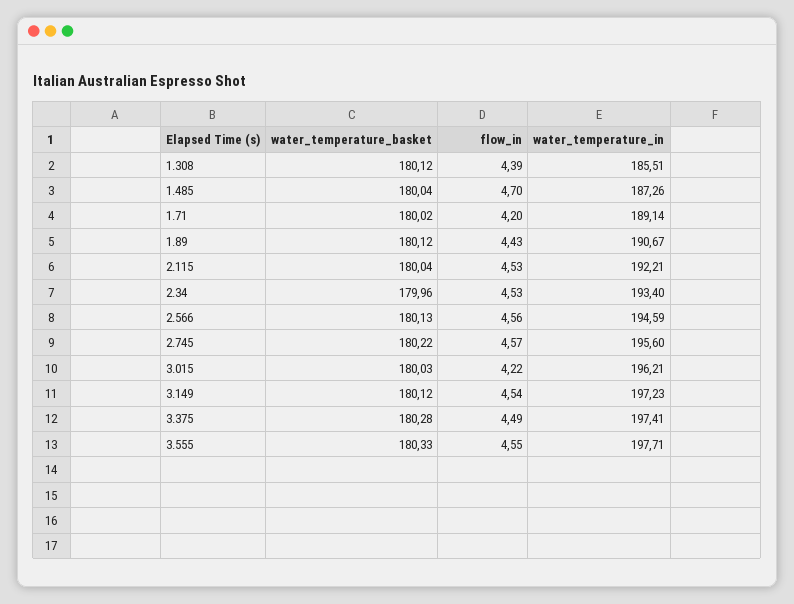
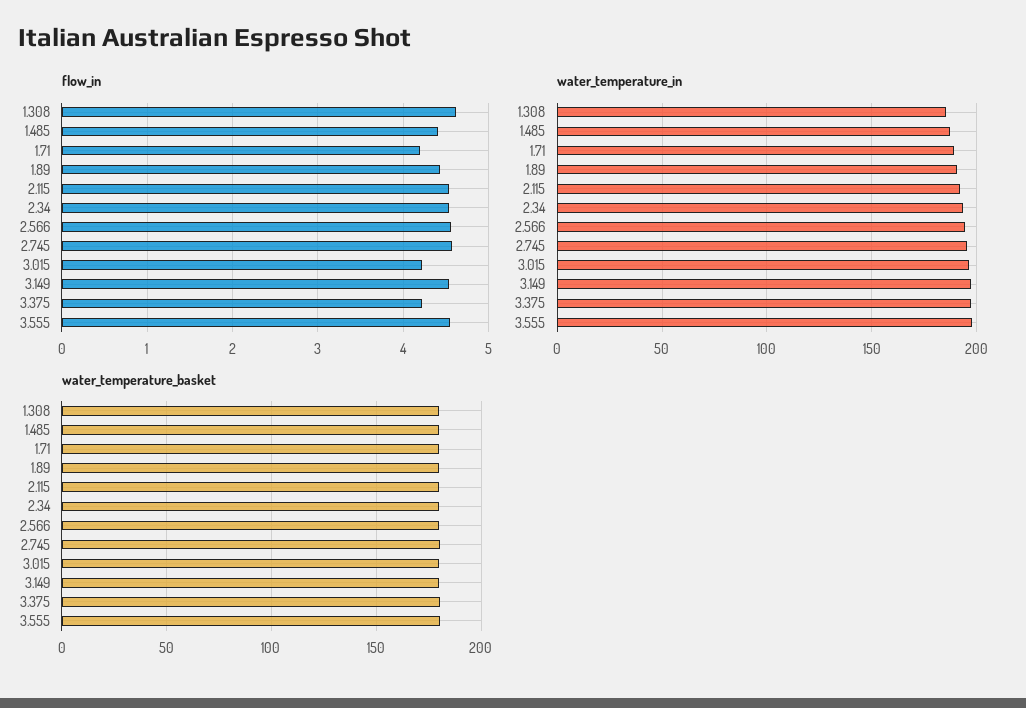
flow_in, 1.308: 4.39 -> 4.6
flow_in, 1.485: 4.7 -> 4.4
flow_in, 3.375: 4.49 -> 4.2

